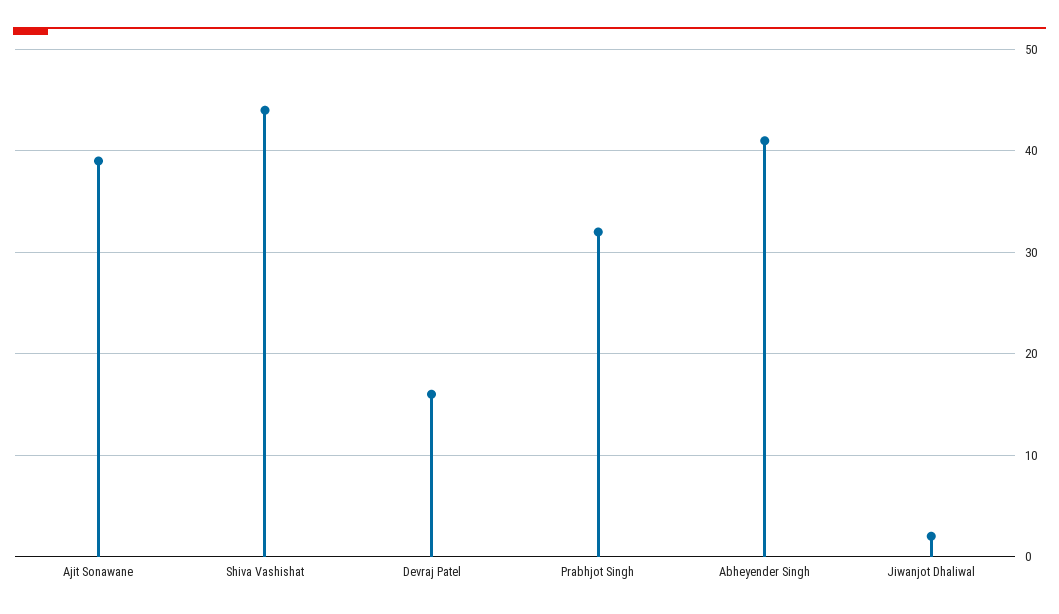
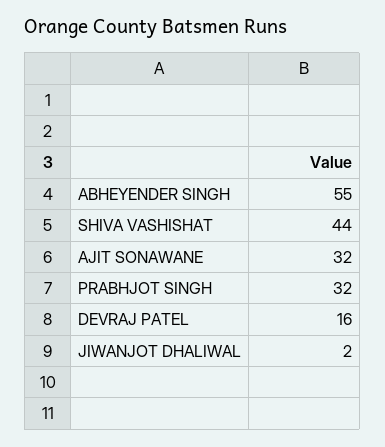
Ajit Sonawane: 39 -> 32
Abheyender Singh: 41 -> 55

